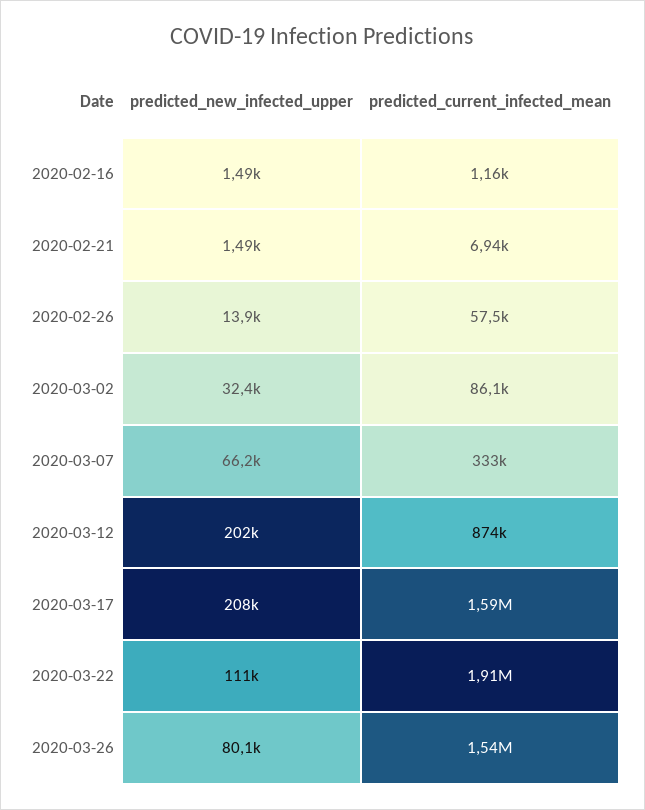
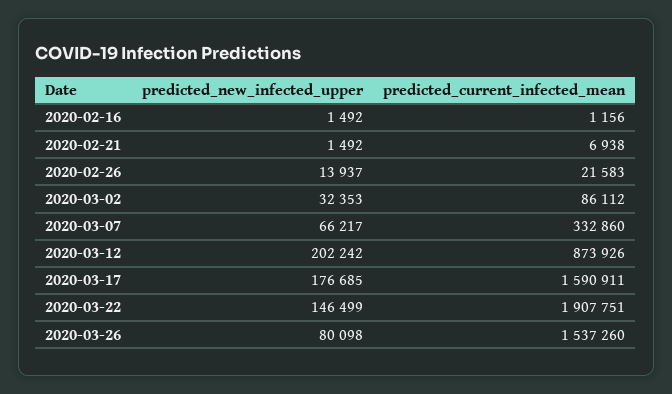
predicted_current_infected_mean, 2020-02-26: 57500 -> 21583
predicted_new_infected_upper, 2020-03-17: 208000 -> 176685
predicted_new_infected_upper, 2020-03-22: 111000 -> 146499

